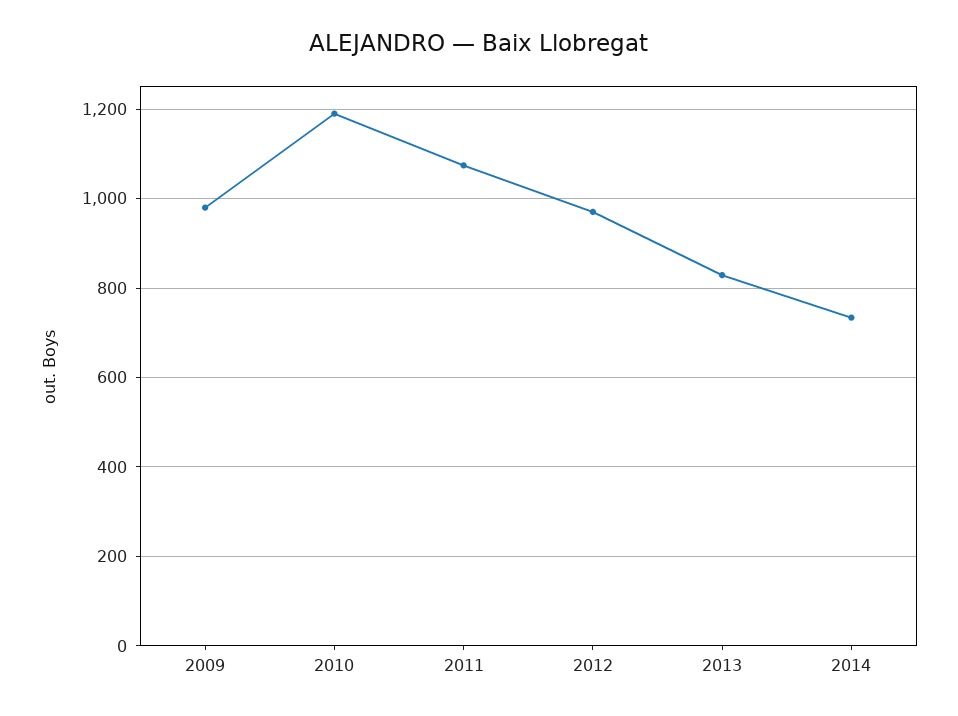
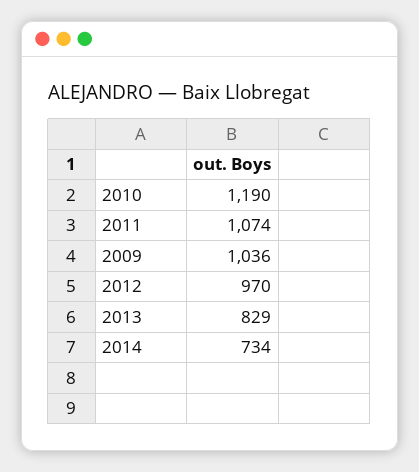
2009: 980 -> 1036

